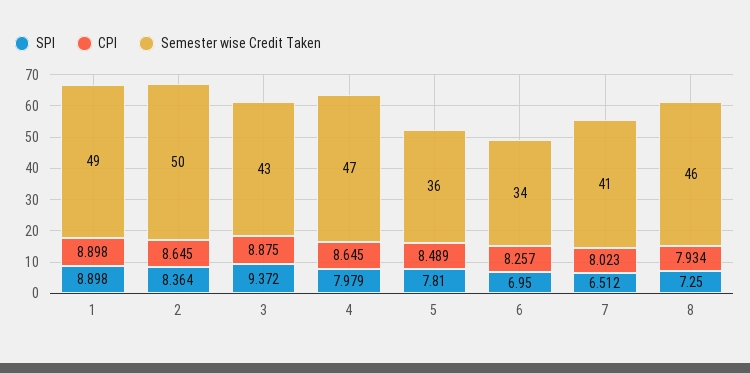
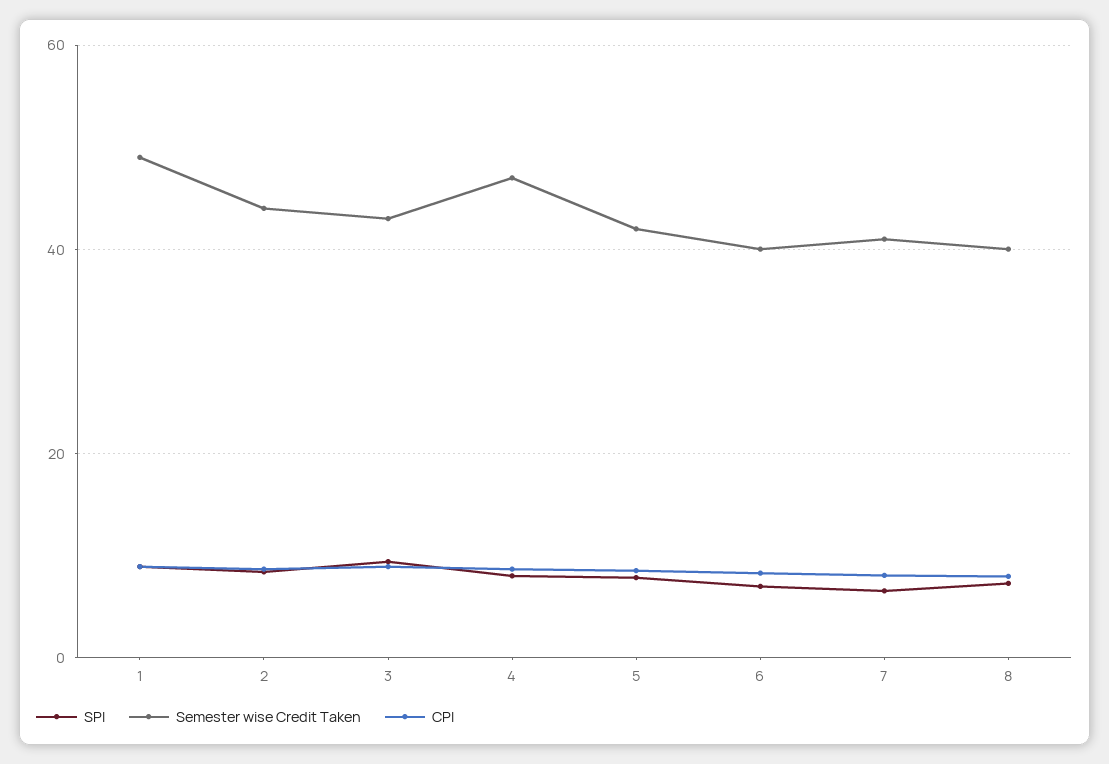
Semester wise Credit Taken, 2: 50 -> 44
Semester wise Credit Taken, 5: 36 -> 42
Semester wise Credit Taken, 6: 34 -> 40
Semester wise Credit Taken, 8: 46 -> 40

